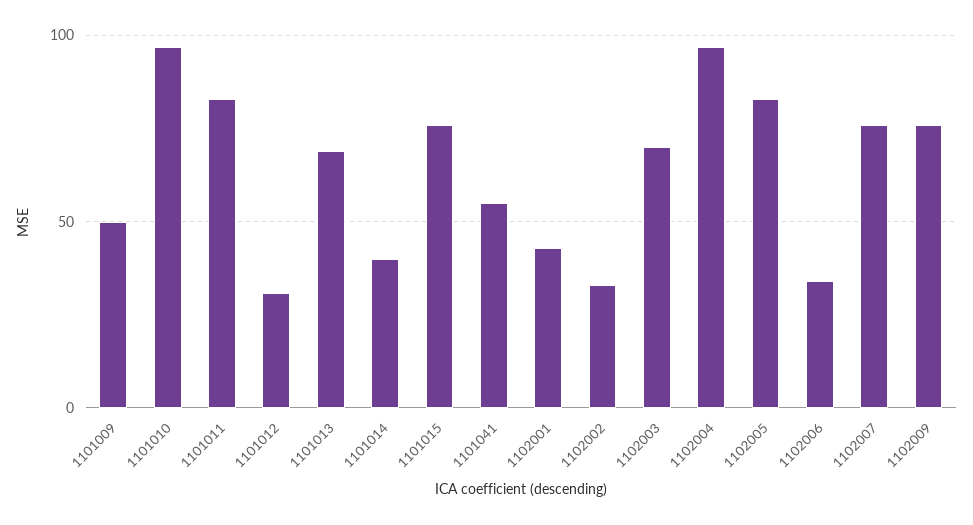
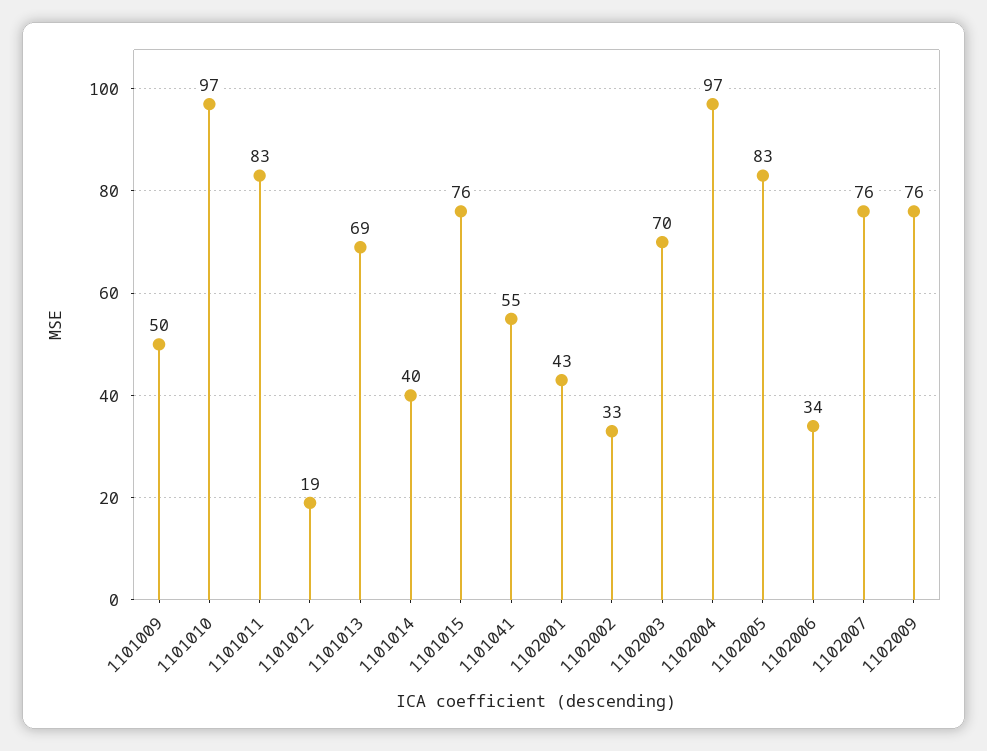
1101012: 30 -> 19

